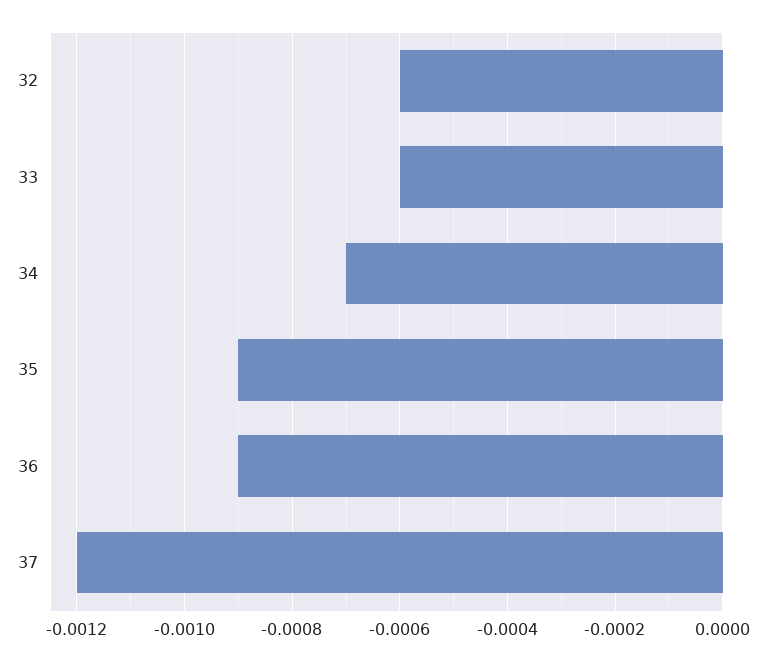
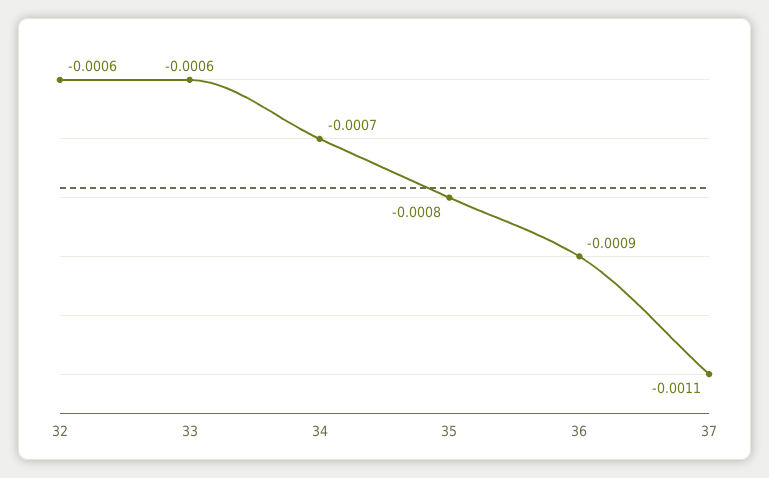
35: -0.0009 -> -0.0008
37: -0.0012 -> -0.0011

